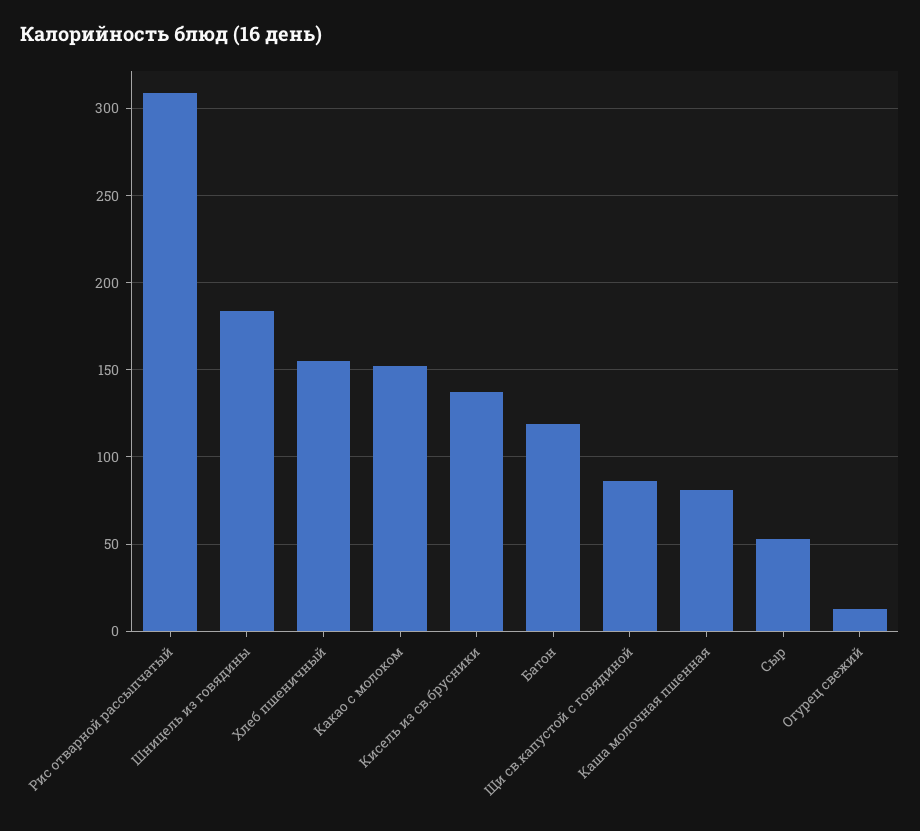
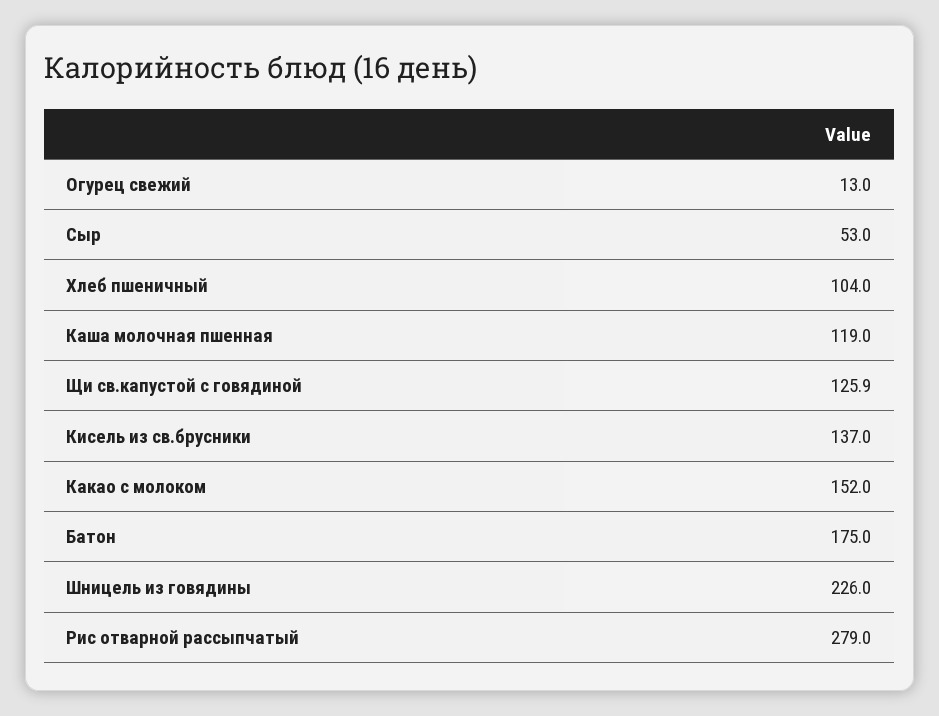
Рис отварной рассыпчатый: 310 -> 279
Шницель из говядины: 185 -> 226
Хлеб пшеничный: 155 -> 104
Батон: 120 -> 175
Щи св.капустой с говядиной: 85 -> 125.9
Каша молочная пшенная: 80 -> 119

